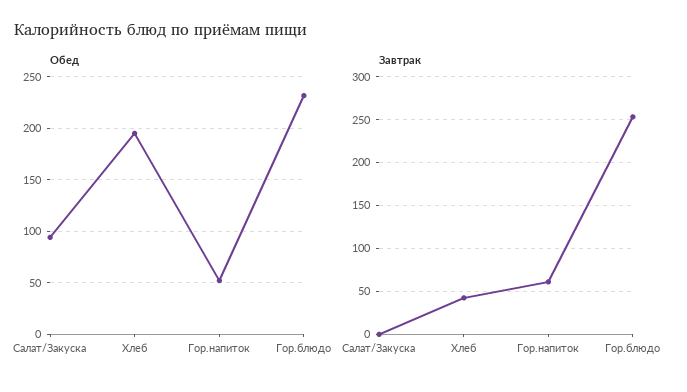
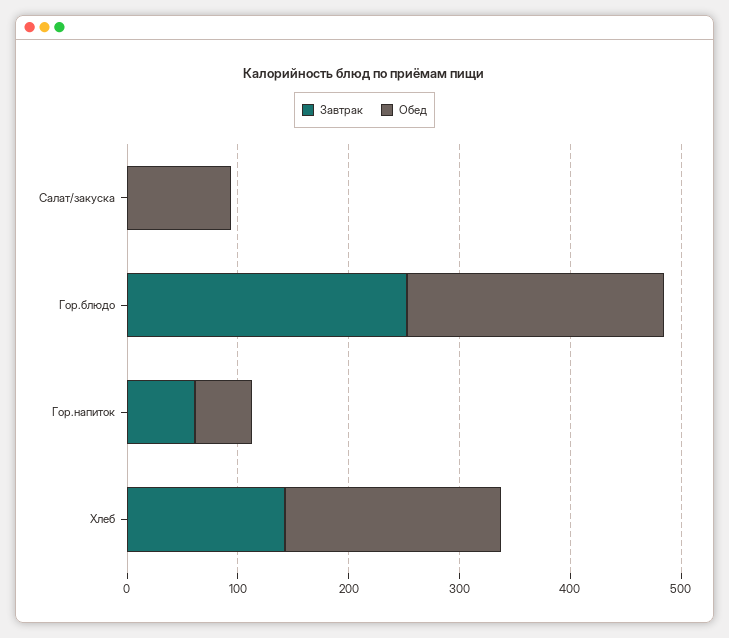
Завтрак, Хлеб: 40 -> 140

